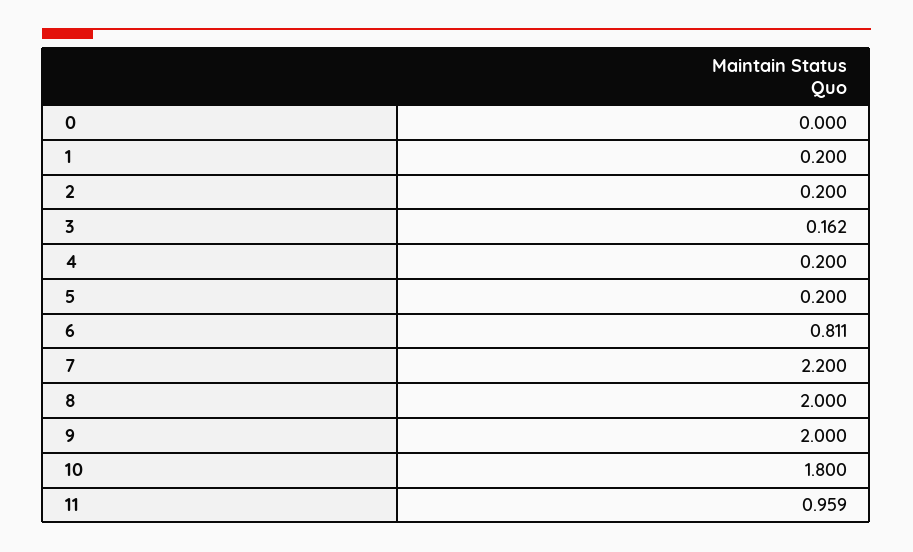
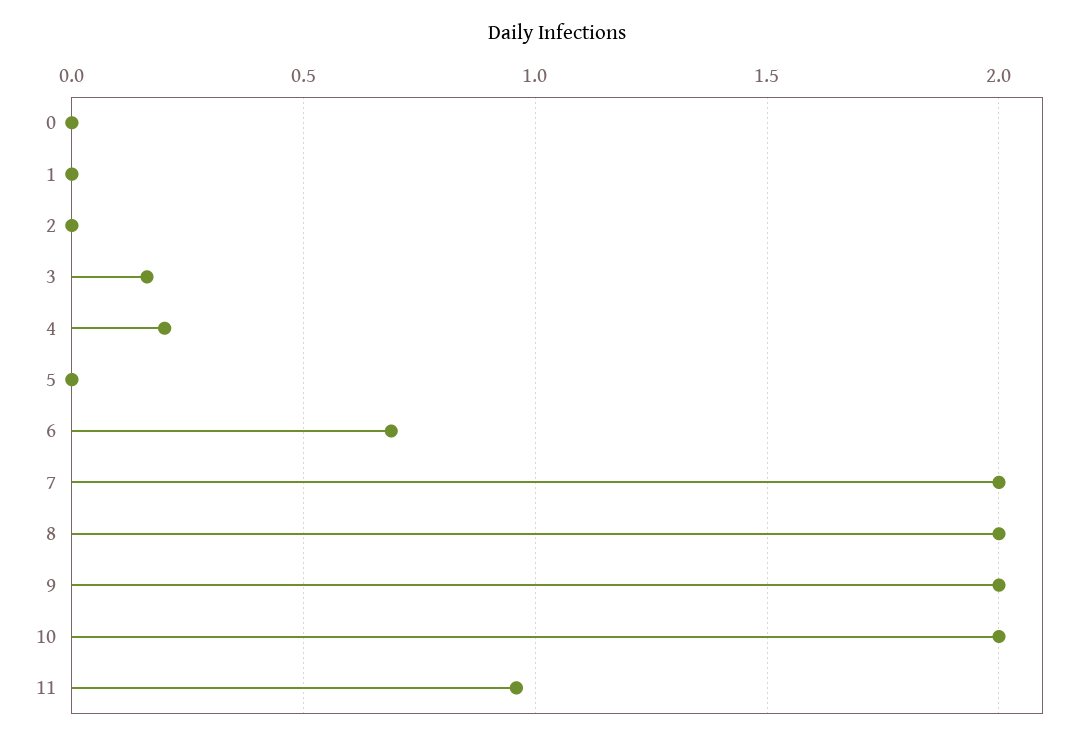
1: 0.2 -> 0
2: 0.2 -> 0
5: 0.2 -> 0
6: 0.811 -> 0.7
7: 2.2 -> 2
10: 1.8 -> 2

